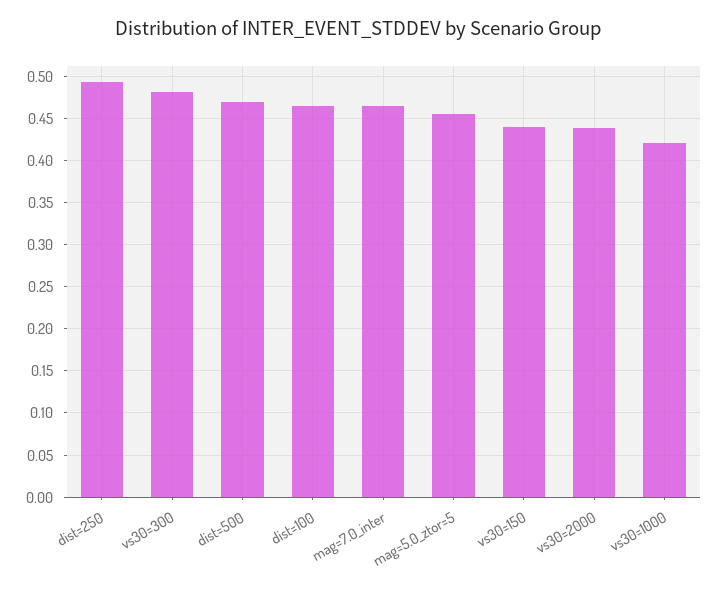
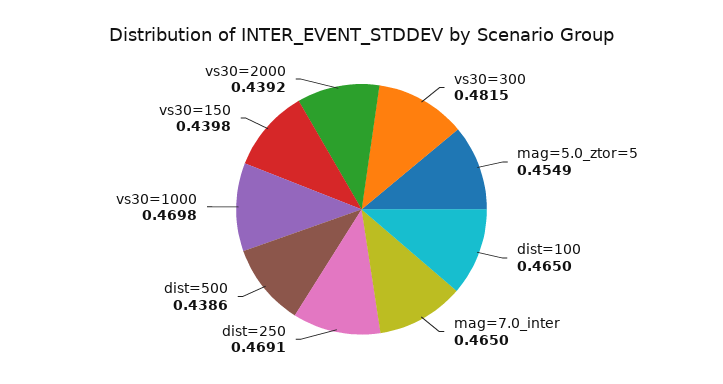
dist=250: 0.49 -> 0.4691
dist=500: 0.47 -> 0.4386
vs30=1000: 0.42 -> 0.4698

